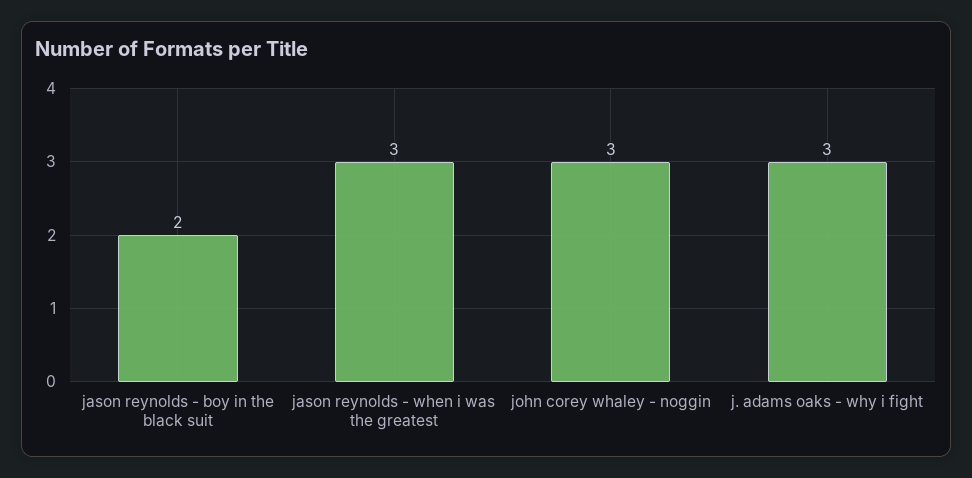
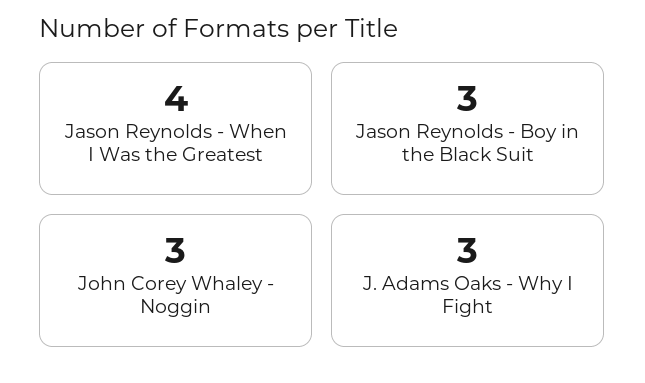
jason reynolds - boy in the black suit: 2 -> 3
jason reynolds - when i was the greatest: 3 -> 4

